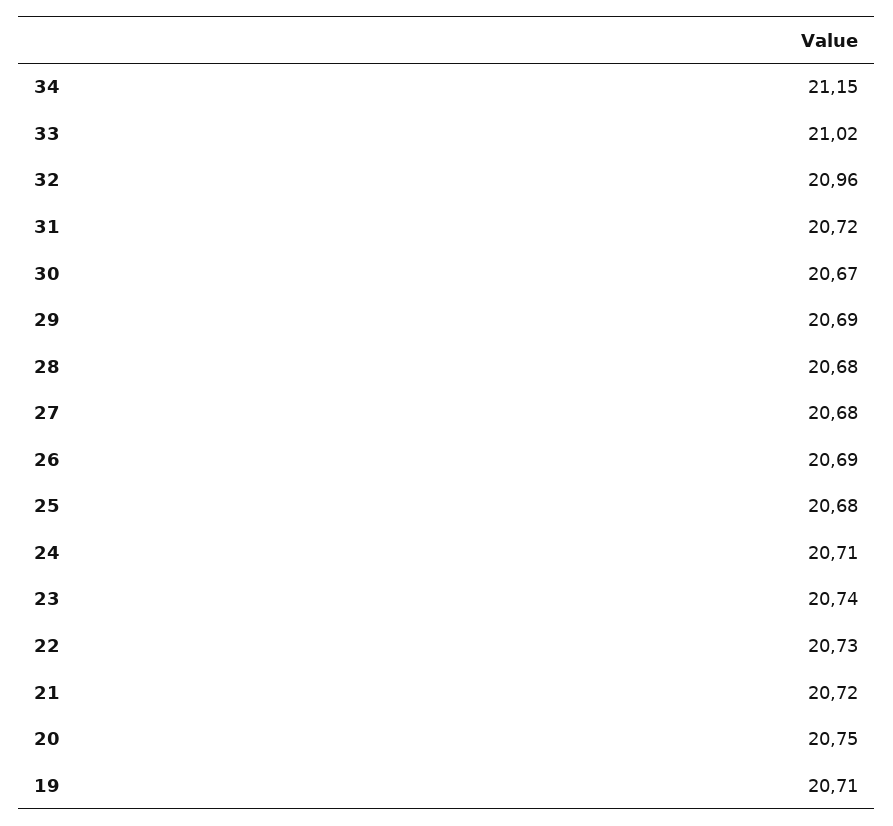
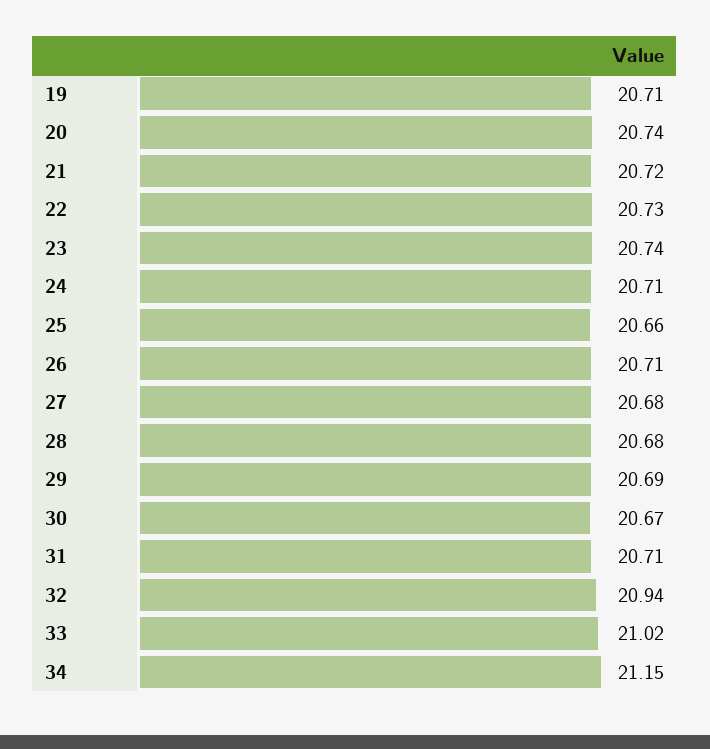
32: 20.96 -> 20.94
31: 20.72 -> 20.71
26: 20.69 -> 20.71
25: 20.68 -> 20.66
20: 20.75 -> 20.74

